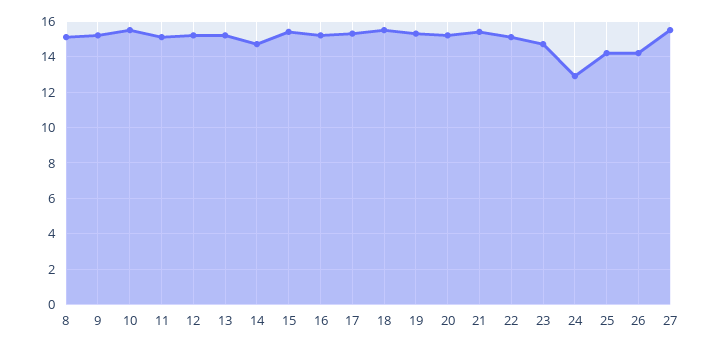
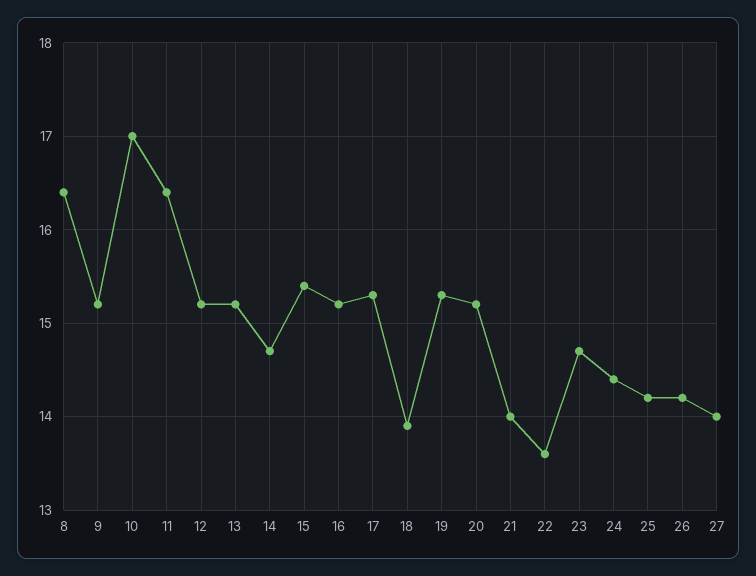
8: 15 -> 16.4
10: 15.5 -> 17
11: 15 -> 16.4
18: 15.5 -> 13.9
21: 15.5 -> 14
22: 15 -> 13.6
24: 13 -> 14.4
27: 15.5 -> 14

